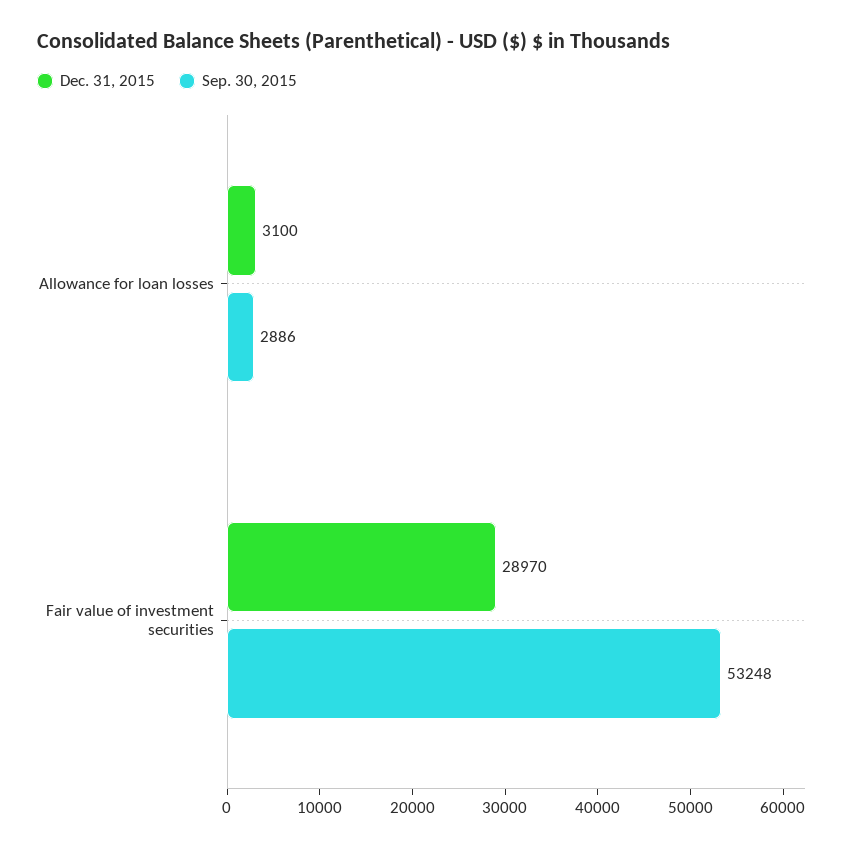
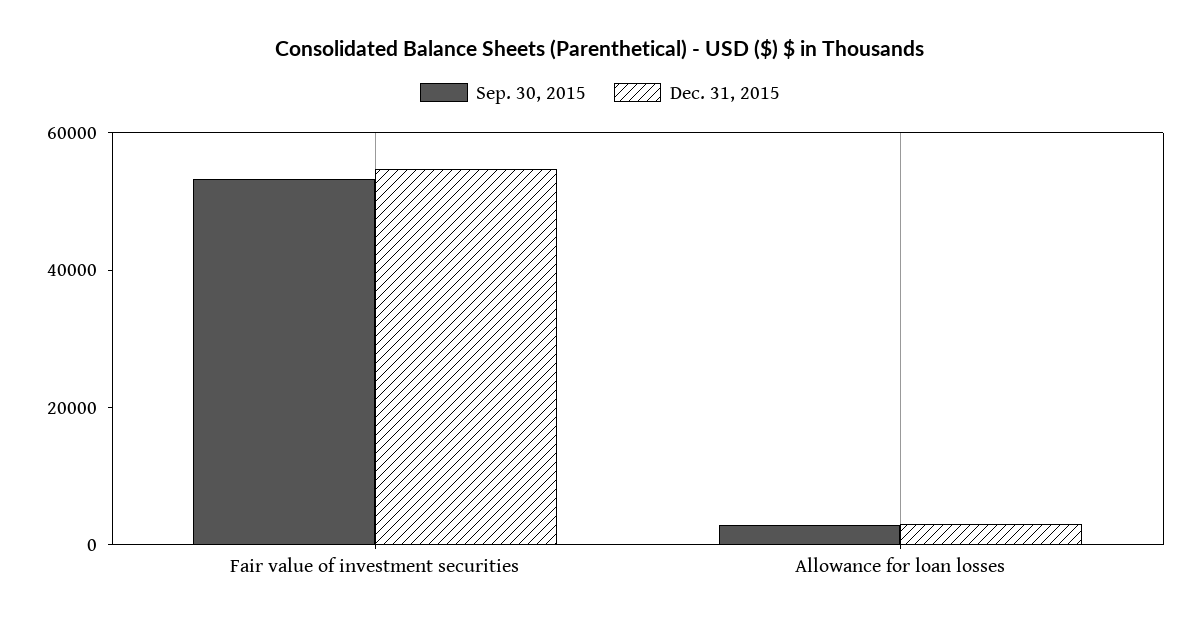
Dec. 31, 2015, Fair value of investment securities: 28970 -> 55000

